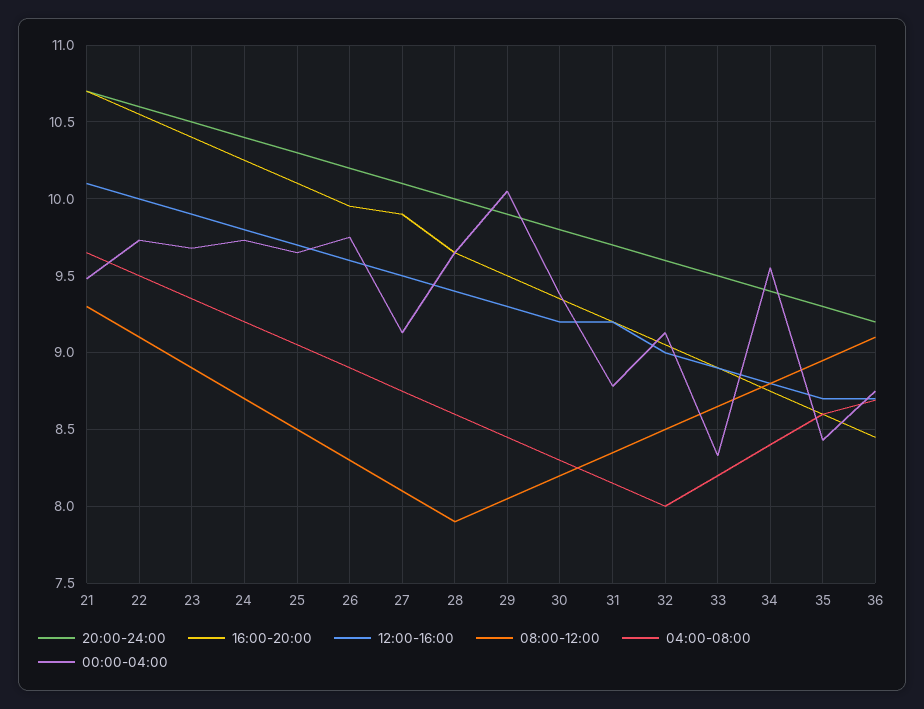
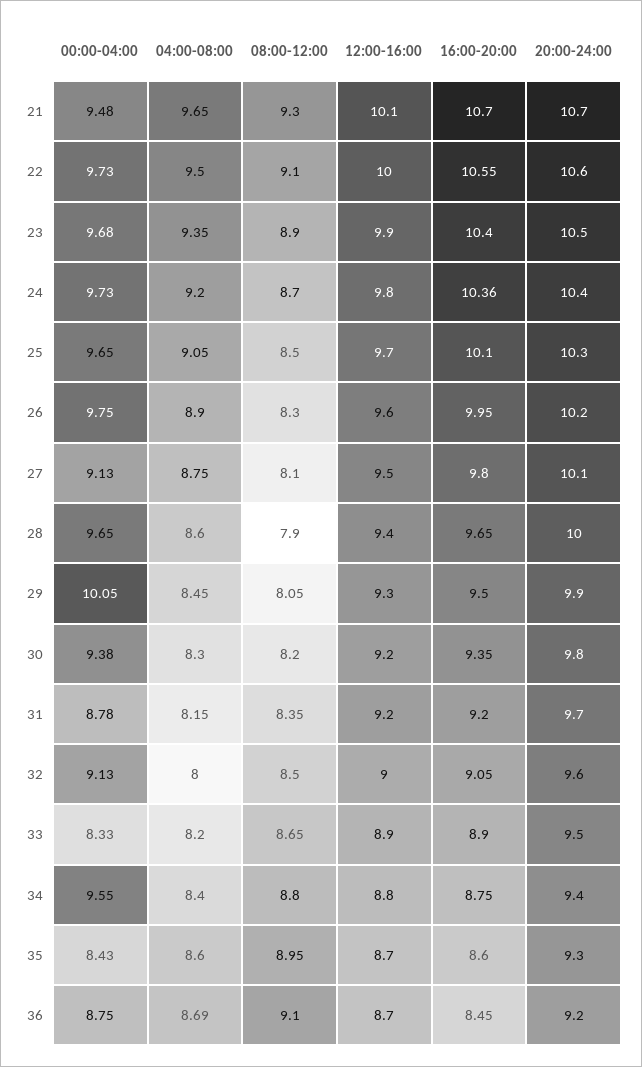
16:00-20:00, 24: 10.25 -> 10.36
16:00-20:00, 27: 9.9 -> 9.8

